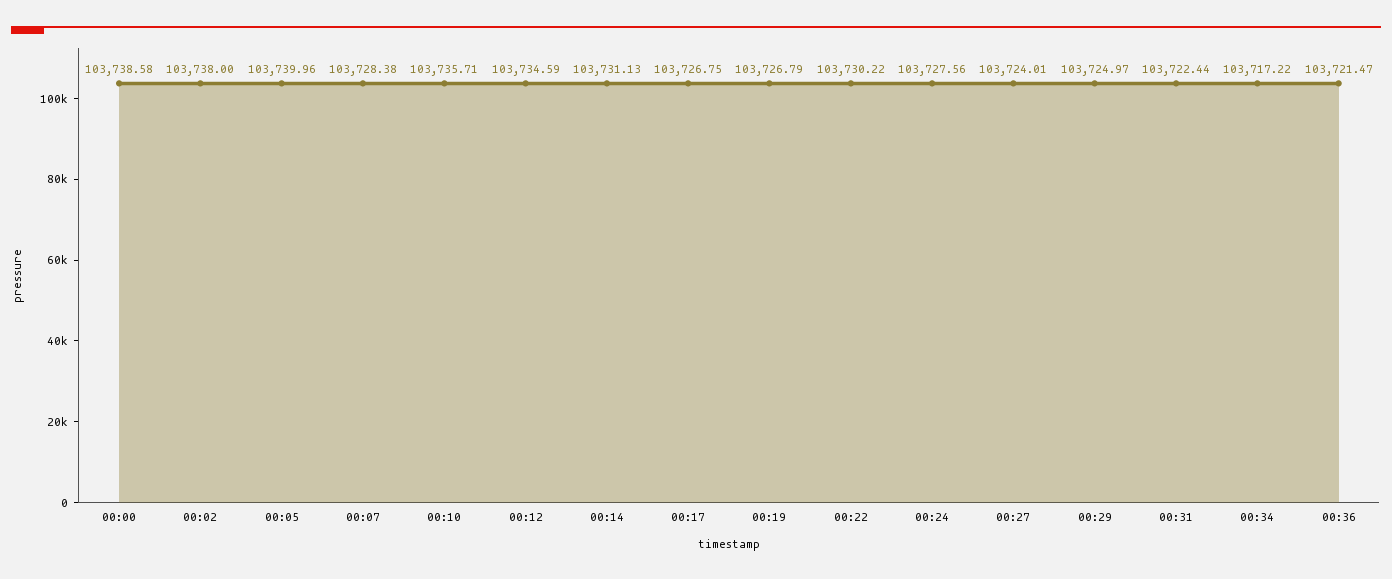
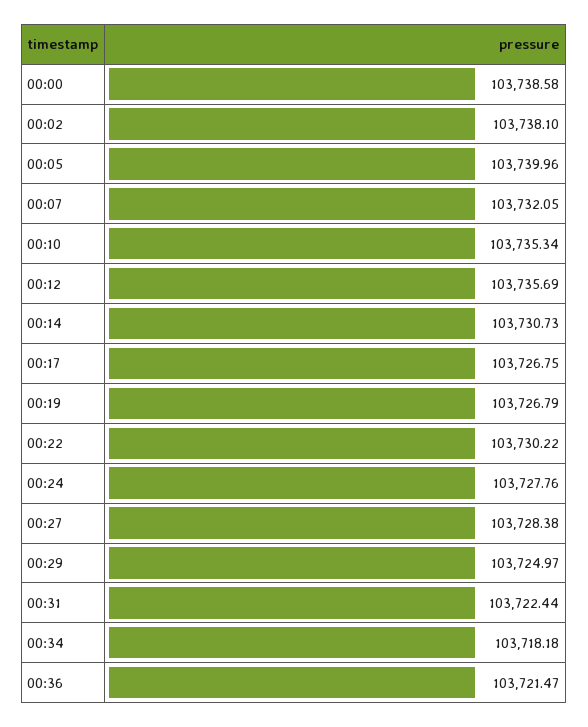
00:02: 103738 -> 103738.1
00:07: 103728.38 -> 103732.05
00:10: 103735.71 -> 103735.34
00:12: 103734.59 -> 103735.69
00:14: 103731.13 -> 103730.73
00:24: 103727.56 -> 103727.76
00:27: 103724.01 -> 103728.38
00:34: 103717.22 -> 103718.18

